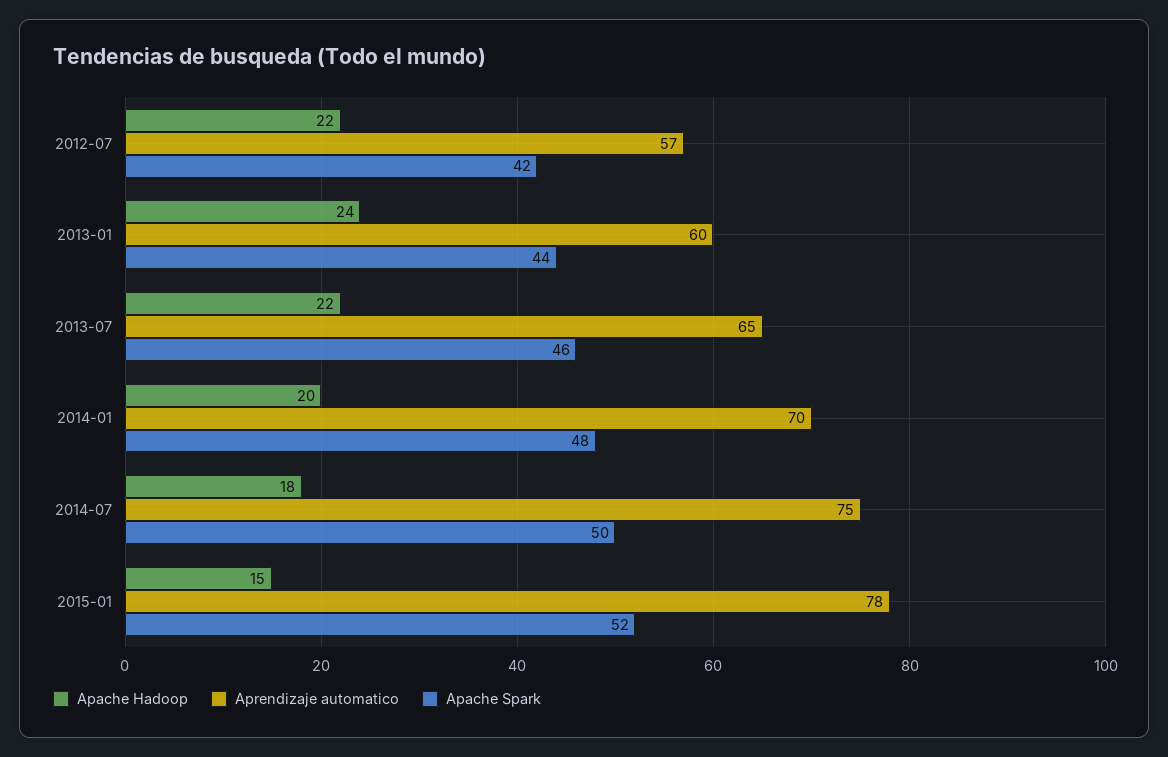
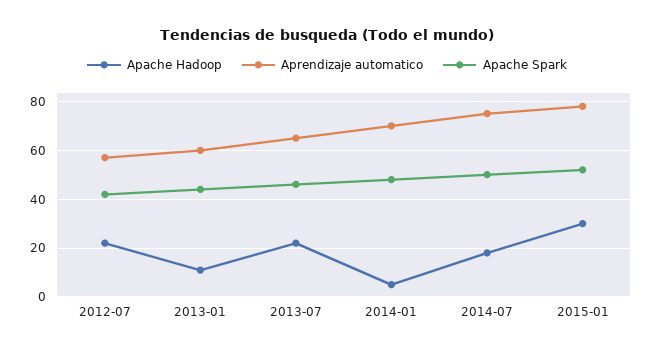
Apache Hadoop, 2013-01: 24 -> 10
Apache Hadoop, 2014-01: 20 -> 5
Apache Hadoop, 2015-01: 15 -> 30

